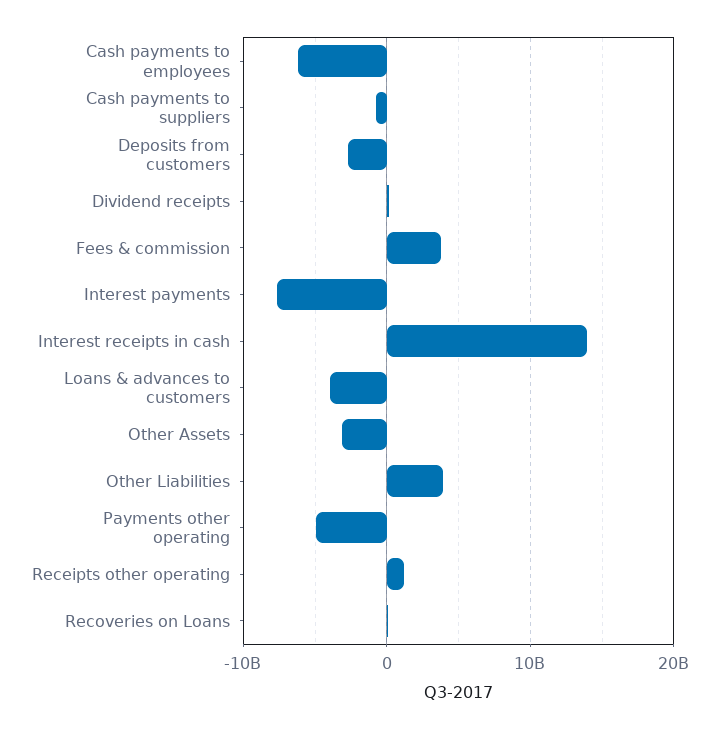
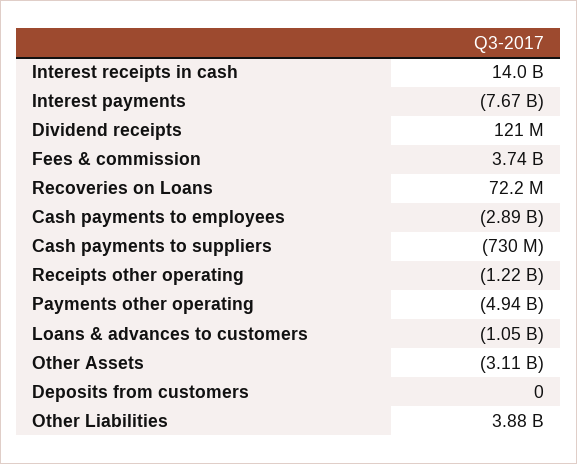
Cash payments to employees: -6000000000 -> -2890000000
Deposits from customers: -3000000000 -> 0
Loans & advances to customers: -4000000000 -> -1050000000
Receipts other operating: 1000000000 -> -1220000000

